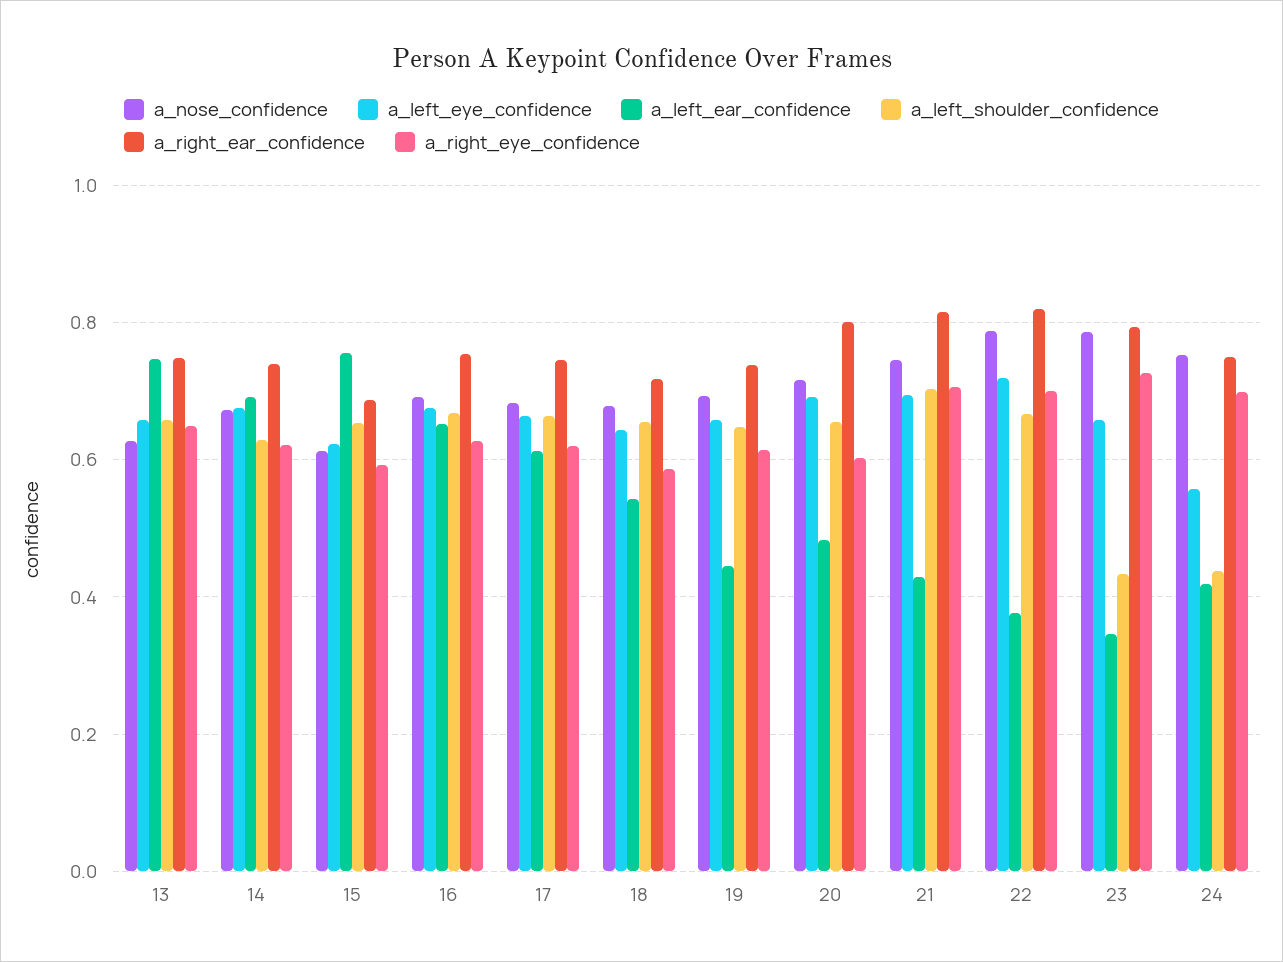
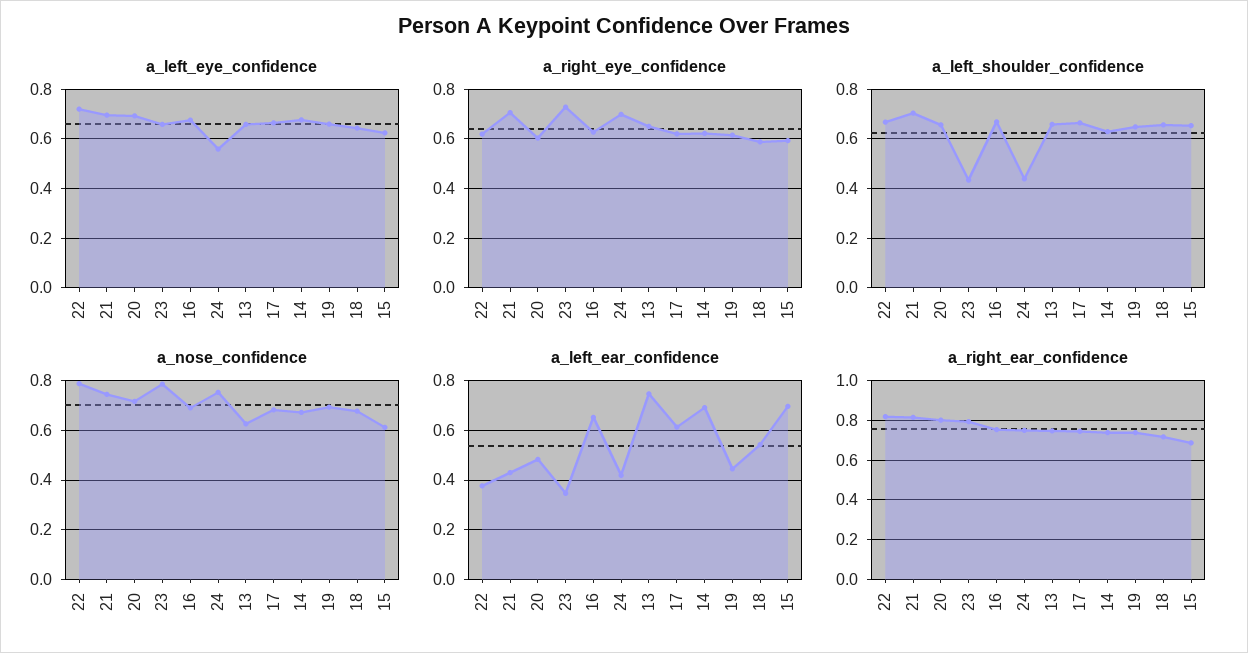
a_left_ear_confidence, 15: 0.76 -> 0.7
a_right_eye_confidence, 22: 0.7 -> 0.625

